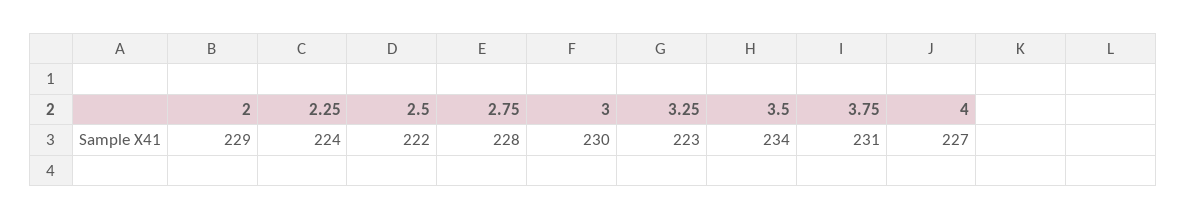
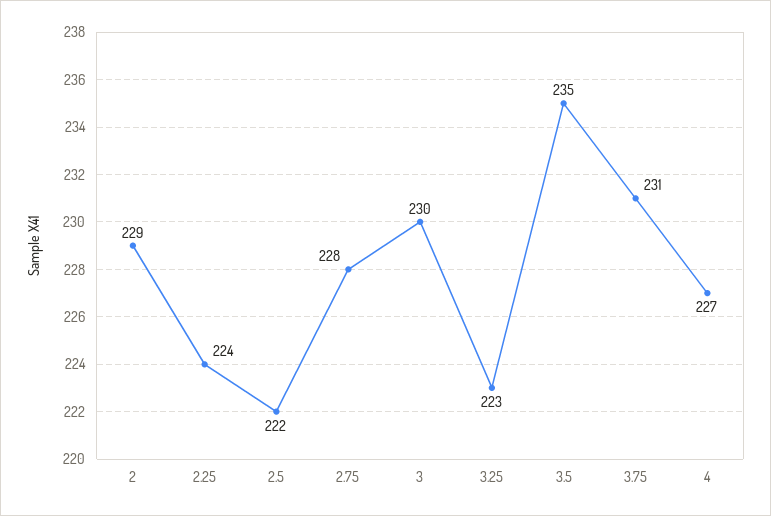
3.5: 234 -> 235

